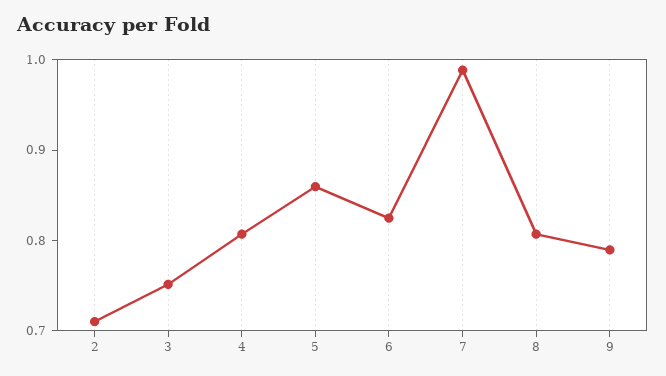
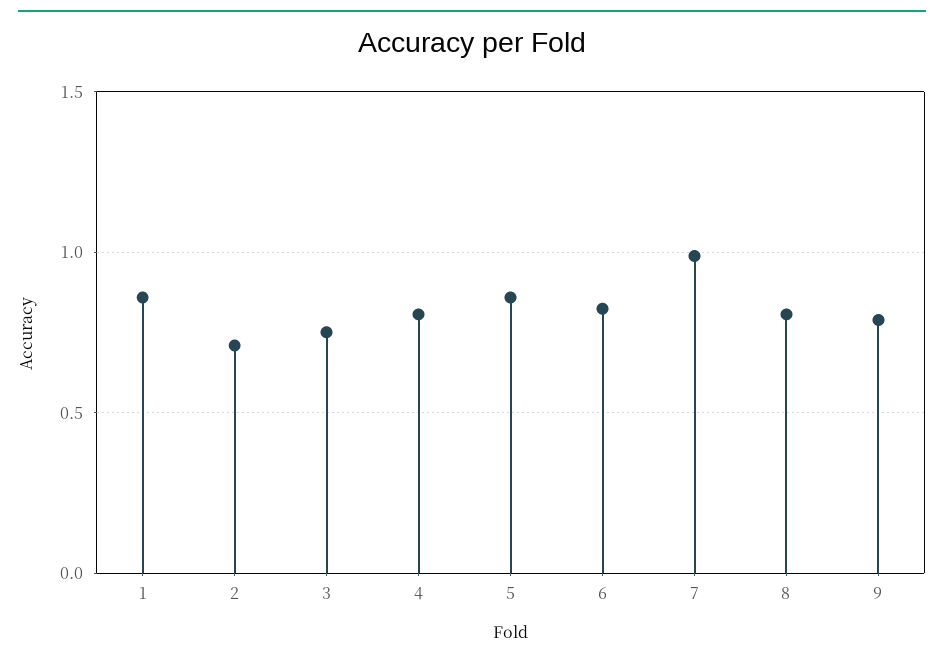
1: none -> 0.85

